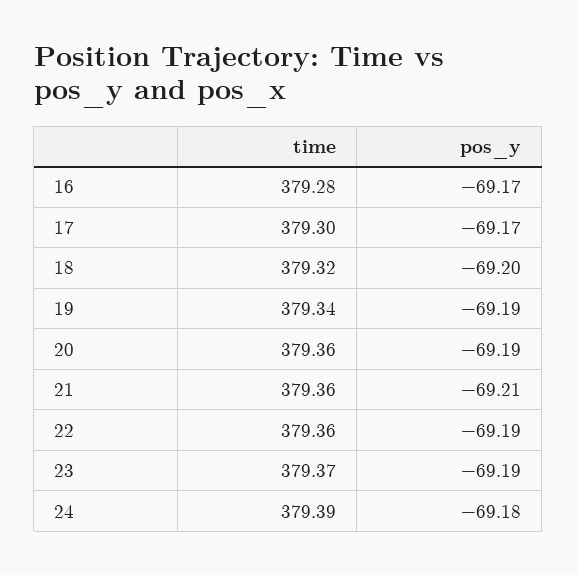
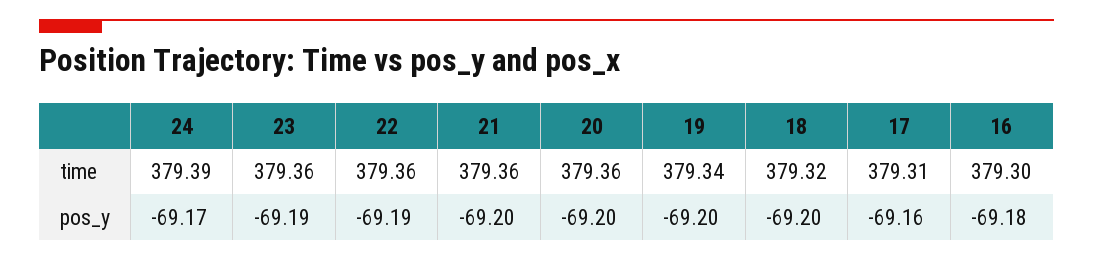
time, 16: 379.28 -> 379.3
pos_y, 16: -69.17 -> -69.18
time, 17: 379.3 -> 379.31
pos_y, 17: -69.17 -> -69.16
pos_y, 19: -69.19 -> -69.2
pos_y, 20: -69.19 -> -69.2
pos_y, 21: -69.21 -> -69.2
time, 23: 379.37 -> 379.36
pos_y, 24: -69.18 -> -69.17

